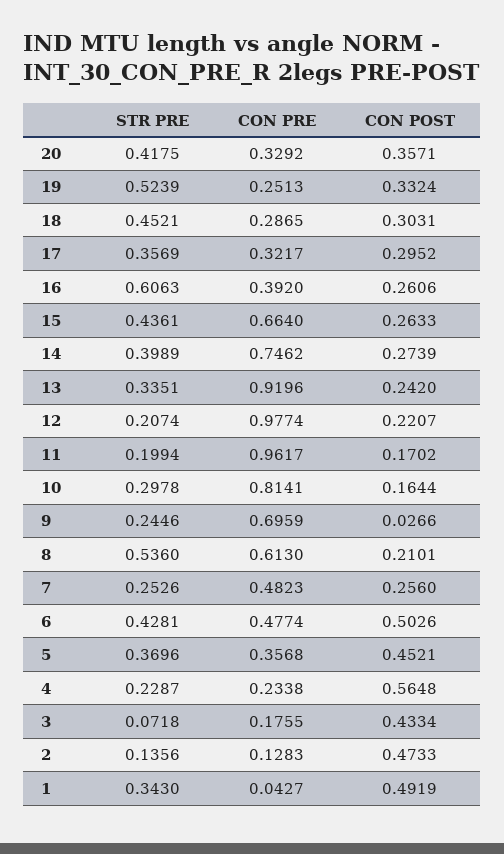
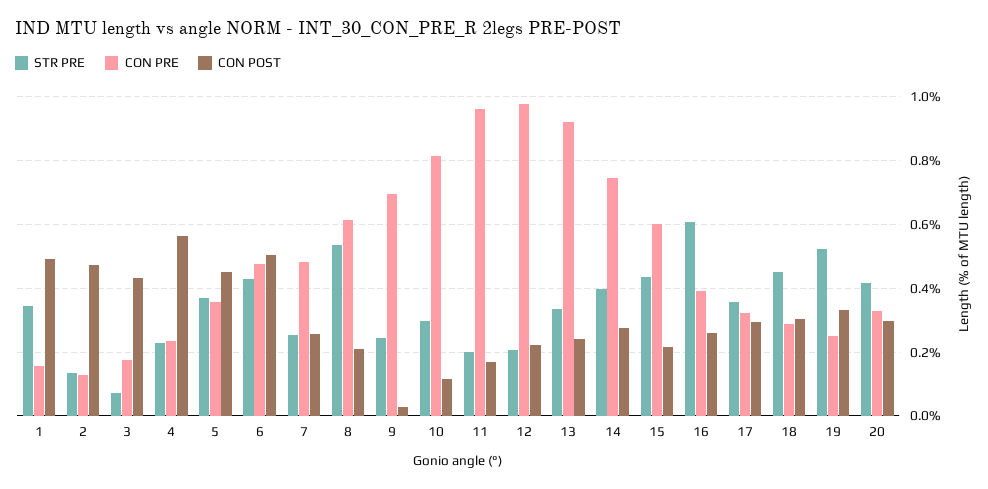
CON POST, 20: 0.3571 -> 0.3
CON PRE, 15: 0.664 -> 0.6
CON POST, 15: 0.2633 -> 0.22
CON POST, 10: 0.1644 -> 0.12
CON PRE, 1: 0.0427 -> 0.16

